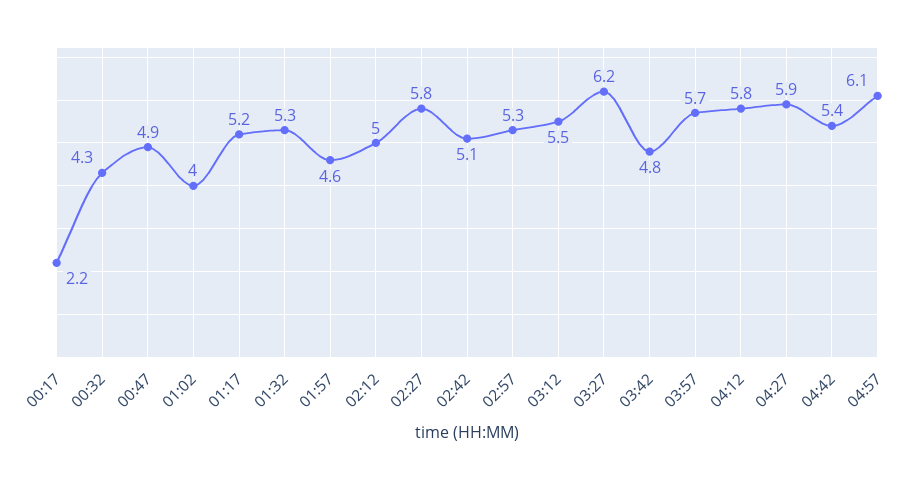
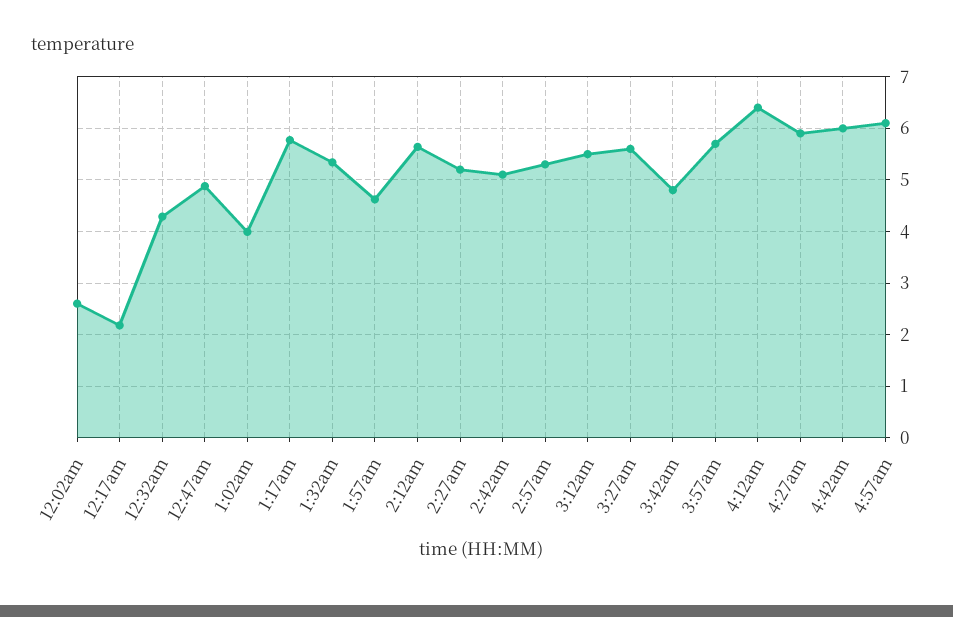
01:17: 5.2 -> 5.8
02:12: 5 -> 5.6
02:27: 5.8 -> 5.2
03:27: 6.2 -> 5.6
04:12: 5.8 -> 6.4
04:42: 5.4 -> 6
12:02am: none -> 2.6

